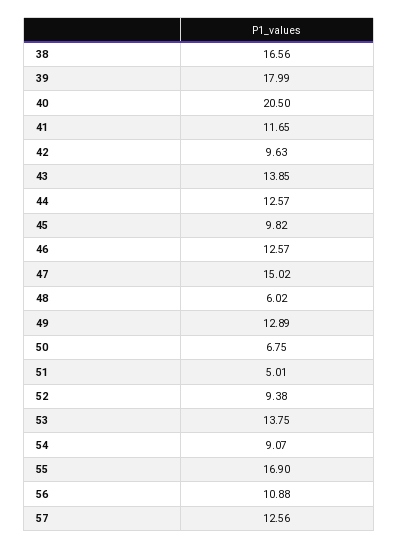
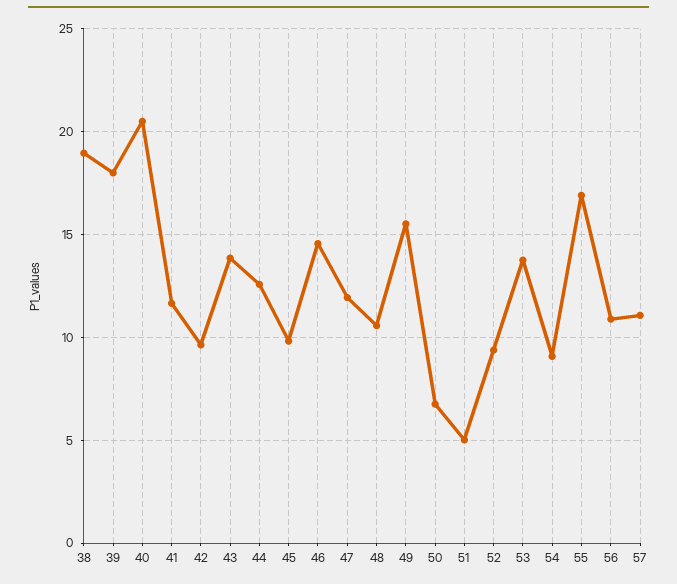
38: 16.56 -> 19
46: 12.57 -> 14.5
47: 15.02 -> 12
48: 6.02 -> 10.5
49: 12.89 -> 15.5
57: 12.56 -> 11

